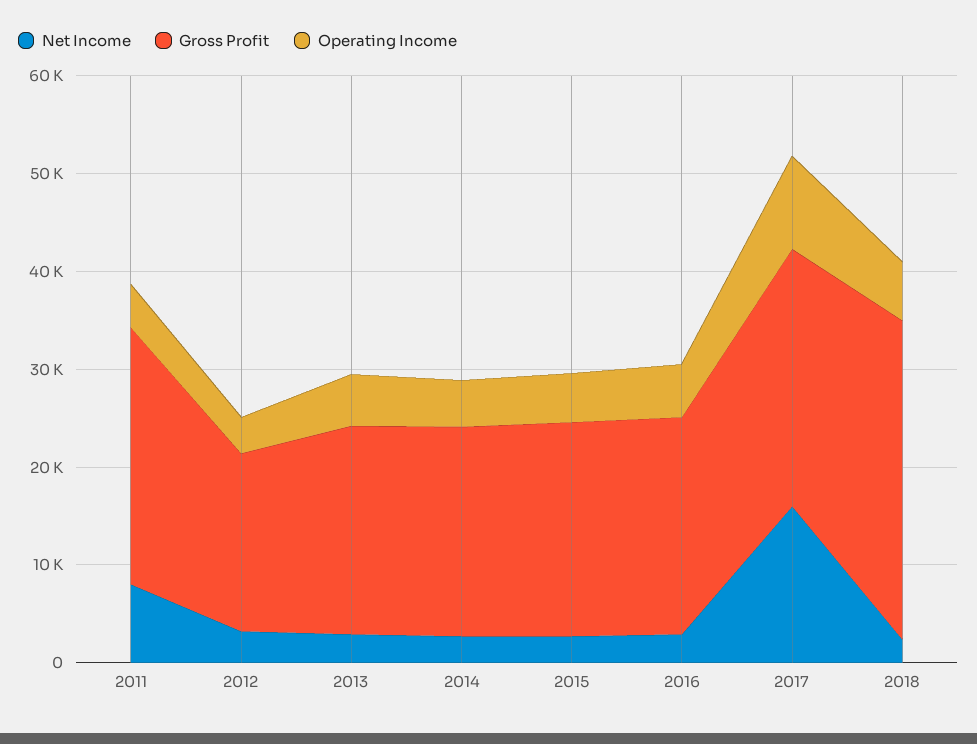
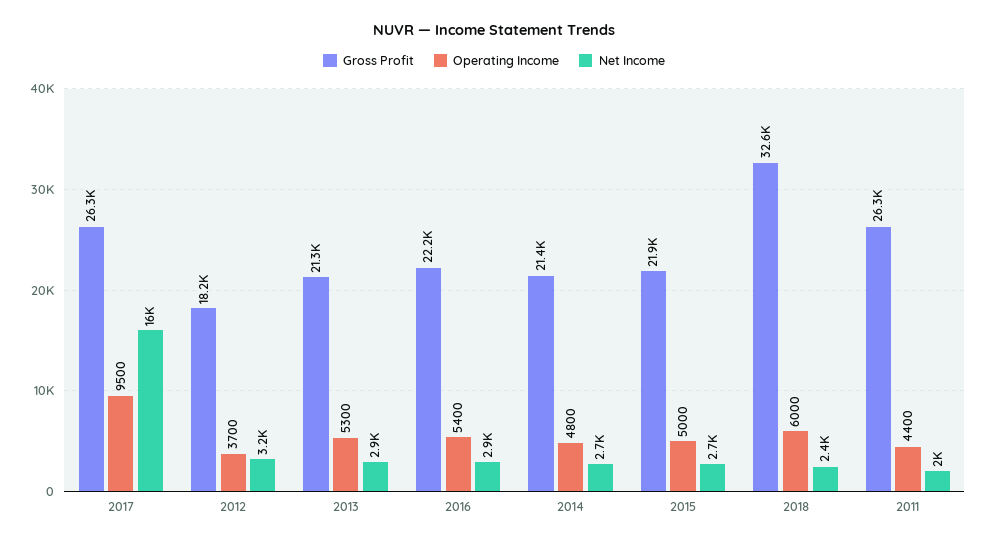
Net Income, 2011: 8000 -> 2000

